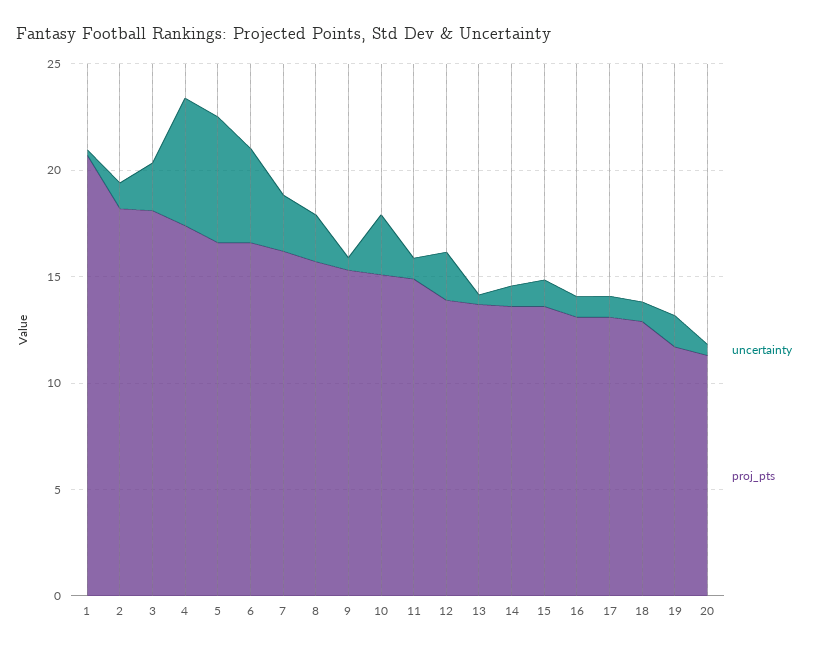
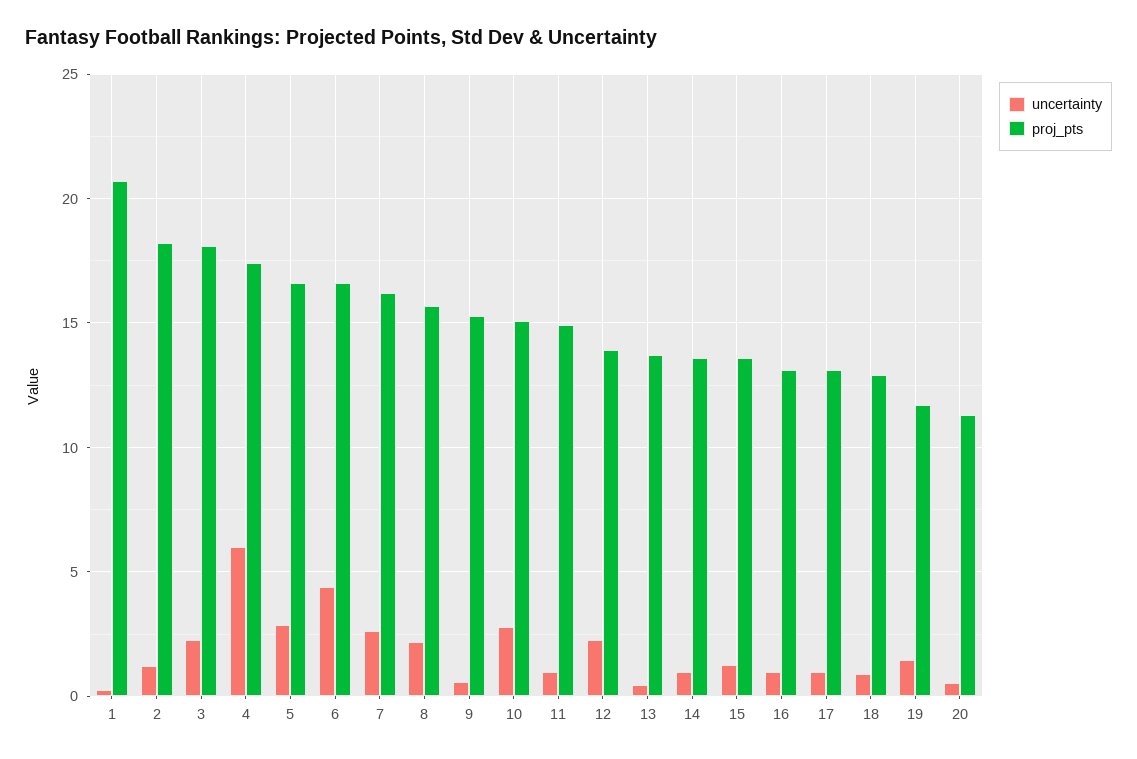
uncertainty, 5: 6 -> 3

